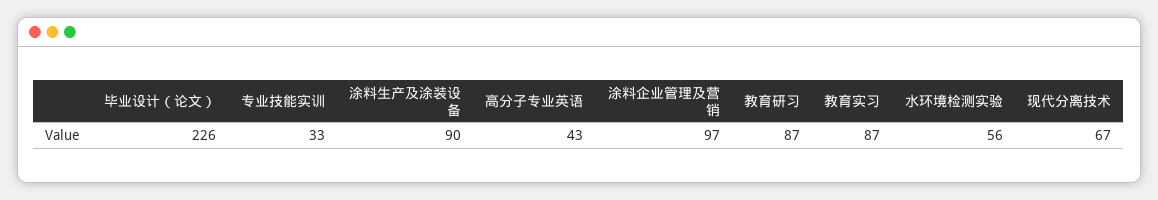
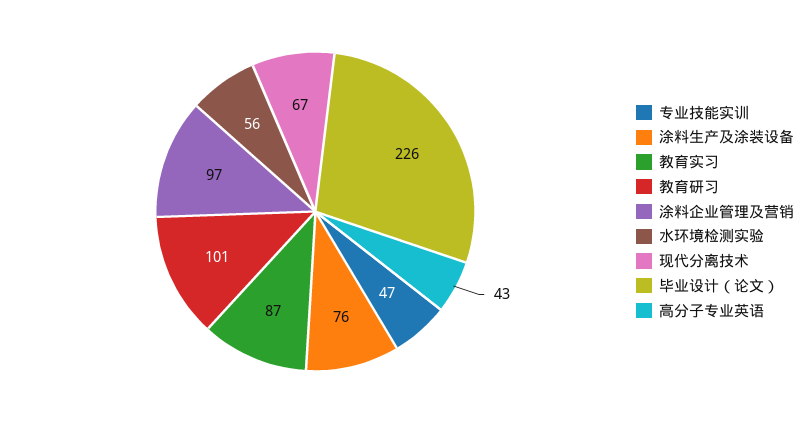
专业技能实训: 33 -> 47
涂料生产及涂装设备: 90 -> 76
教育研习: 87 -> 101

